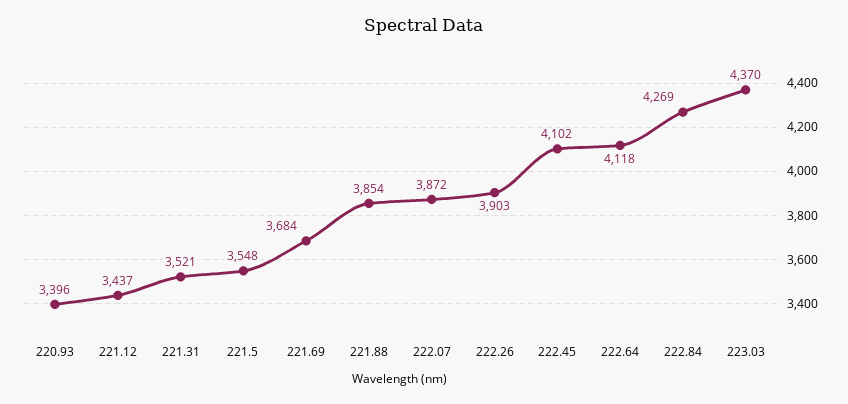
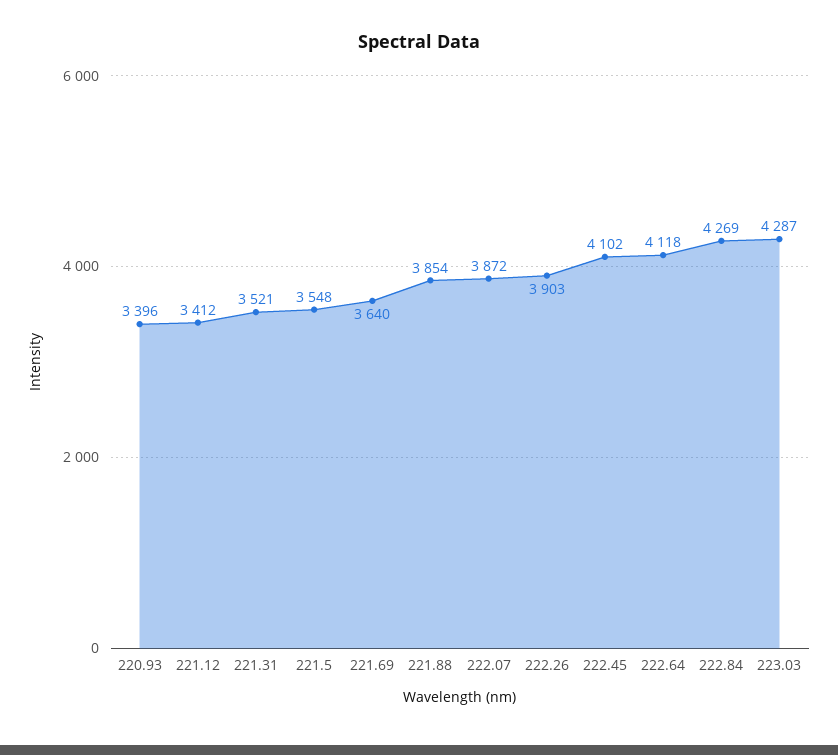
221.12: 3437 -> 3412
221.69: 3684 -> 3640
223.03: 4370 -> 4287

